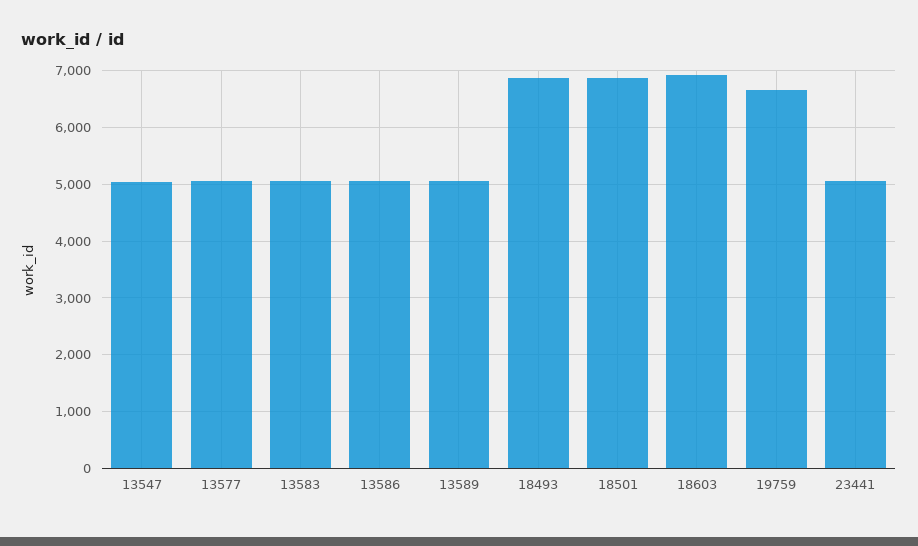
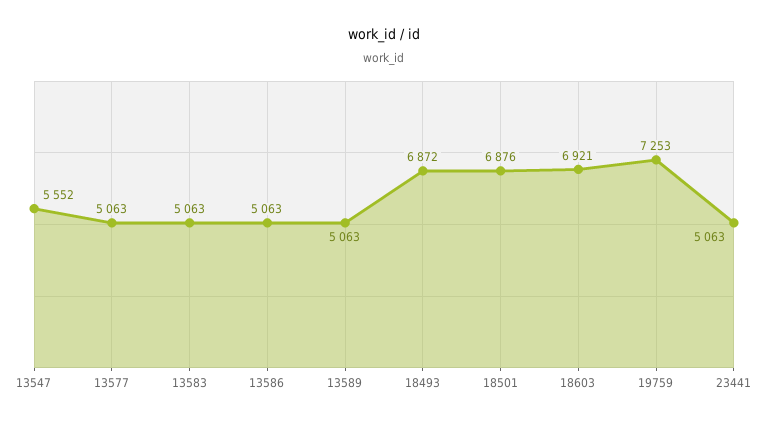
13547: 5000 -> 5552
19759: 6600 -> 7253

